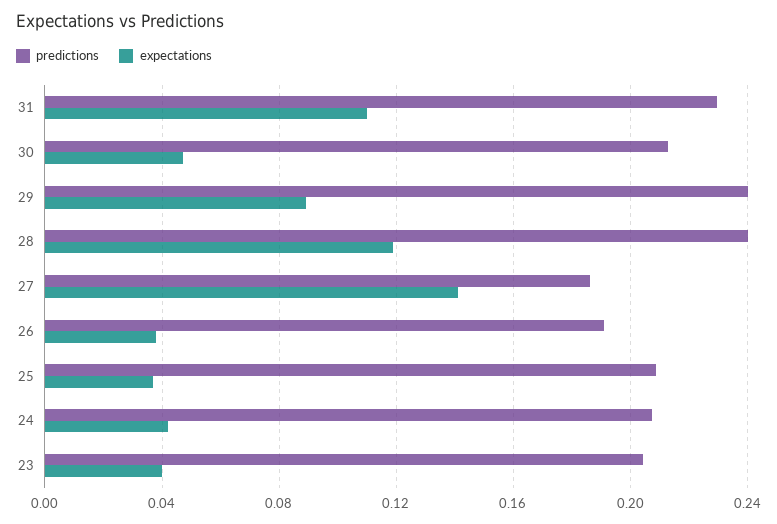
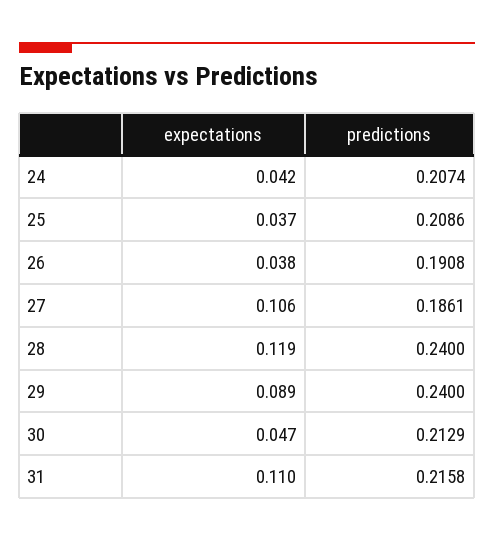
predictions, 31: 0.23 -> 0.2158
expectations, 27: 0.14 -> 0.106
predictions, 23: 0.205 -> none
expectations, 23: 0.04 -> none

